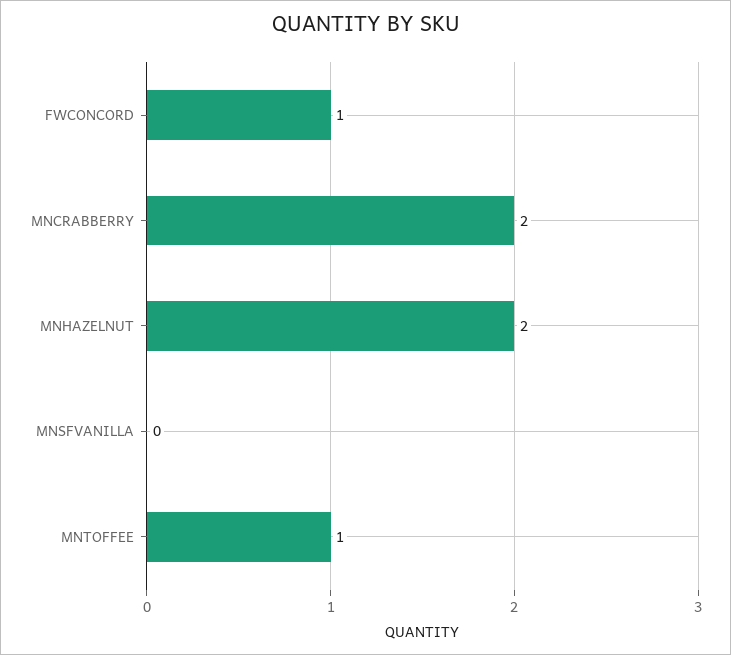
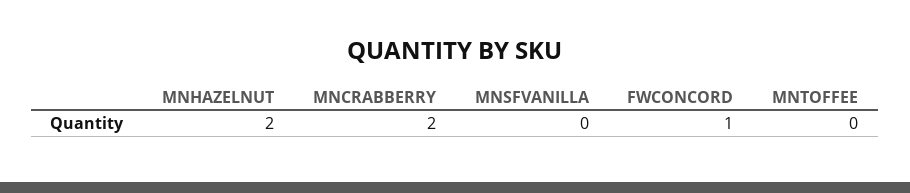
MNTOFFEE: 1 -> 0

